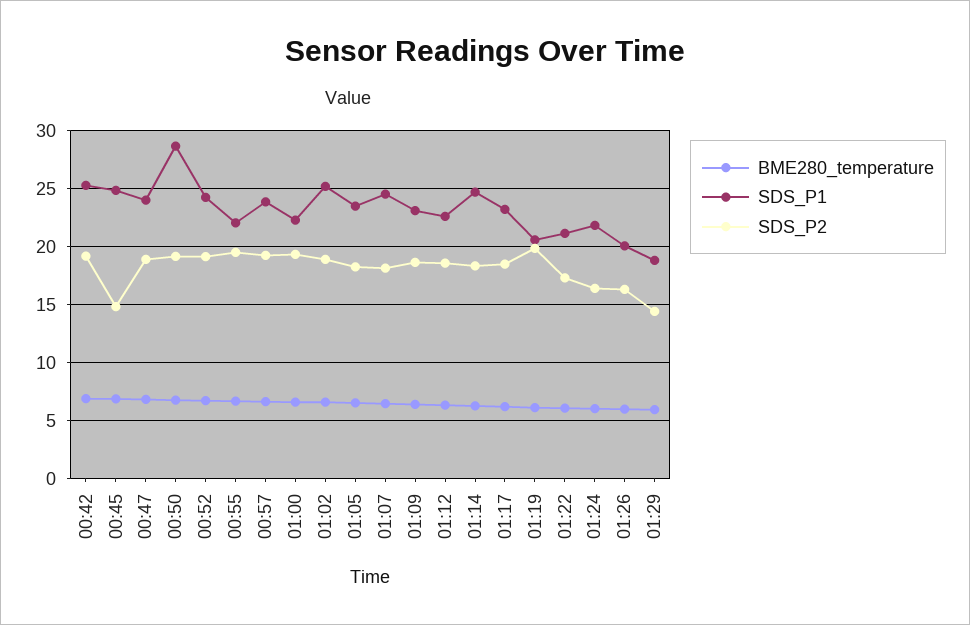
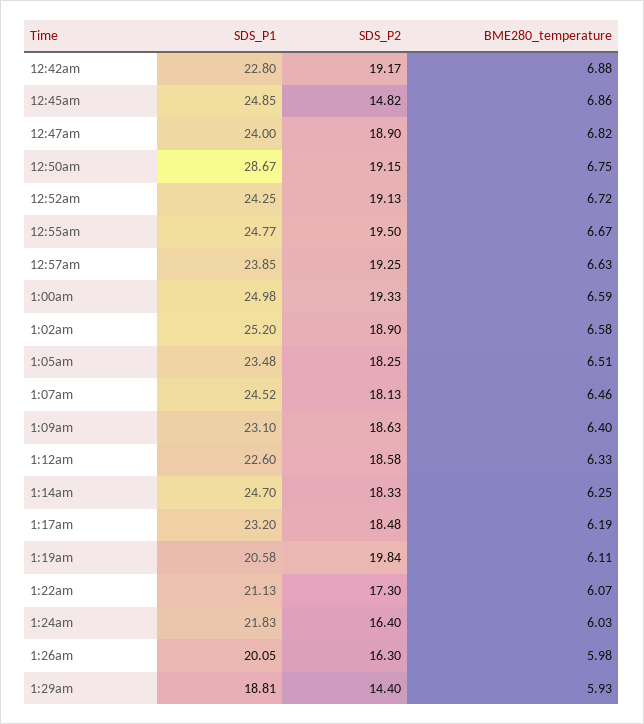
SDS_P1, 00:42: 25 -> 22.8
SDS_P1, 00:55: 22 -> 24.77
SDS_P1, 01:00: 22 -> 24.98

